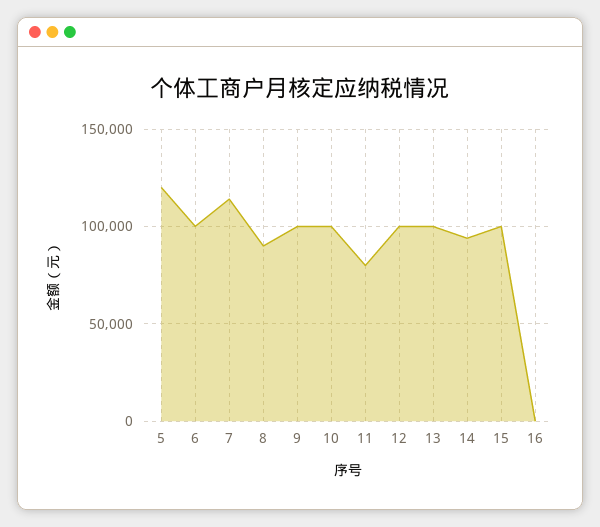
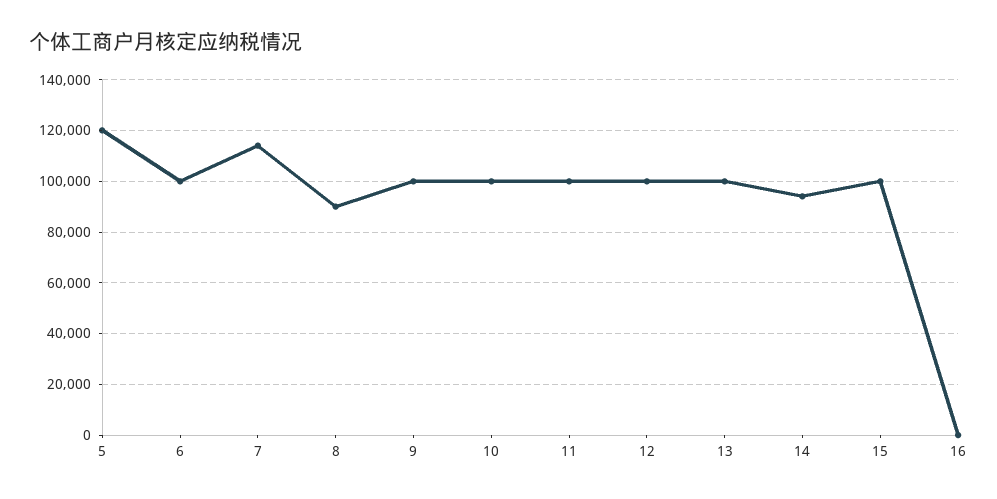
11: 80000 -> 100000

